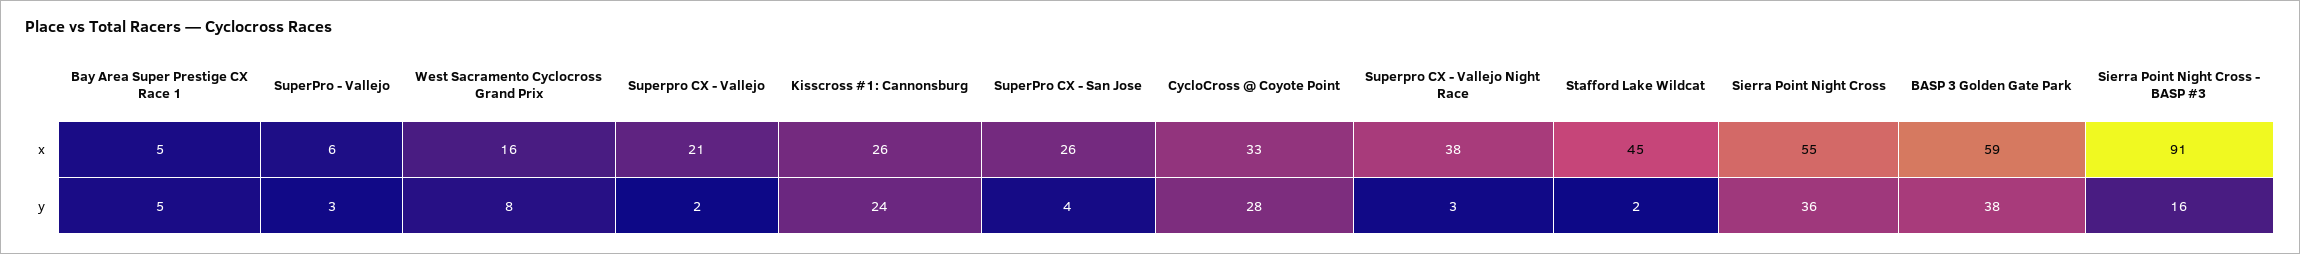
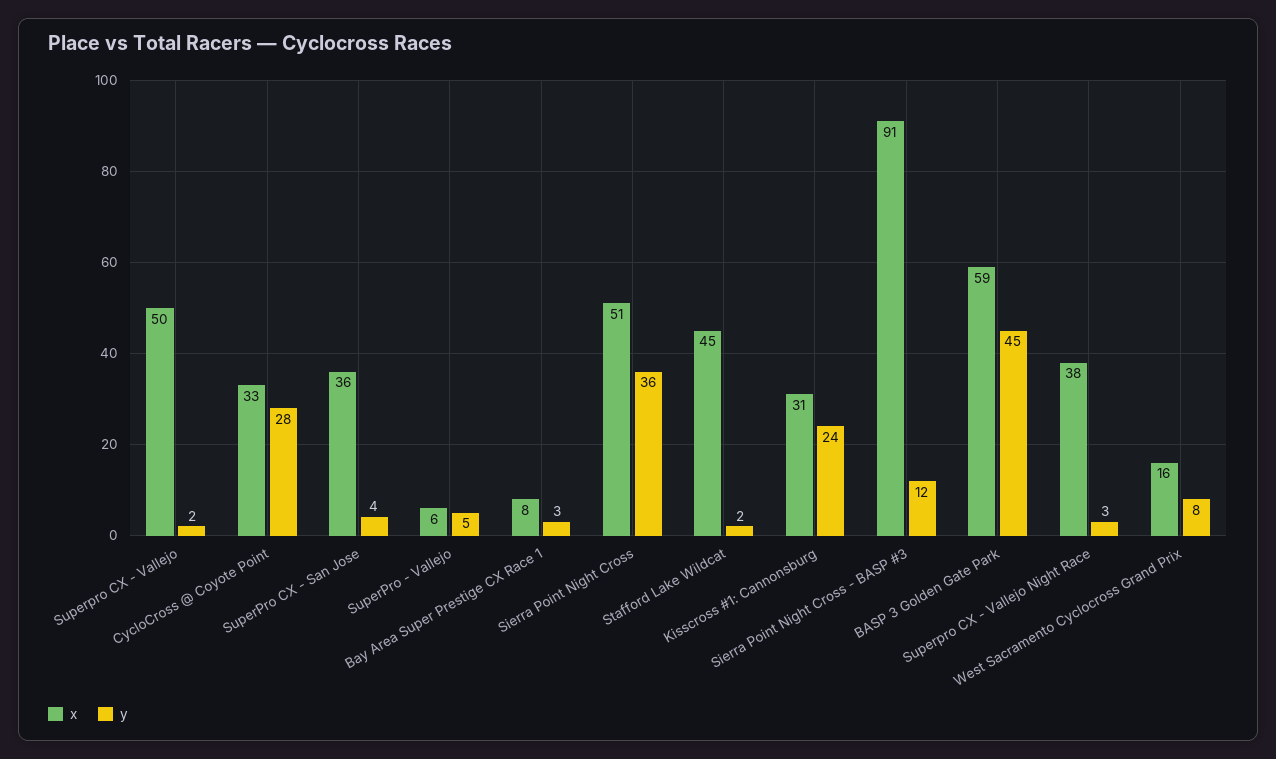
x, Bay Area Super Prestige CX Race 1: 5 -> 8
x, Superpro CX - Vallejo: 21 -> 50
x, Kisscross #1: Cannonsburg: 26 -> 31
x, SuperPro CX - San Jose: 26 -> 36
x, Sierra Point Night Cross: 55 -> 51
y, Bay Area Super Prestige CX Race 1: 5 -> 3
y, SuperPro - Vallejo: 3 -> 5
y, BASP 3 Golden Gate Park: 38 -> 45
y, Sierra Point Night Cross - BASP #3: 16 -> 12

